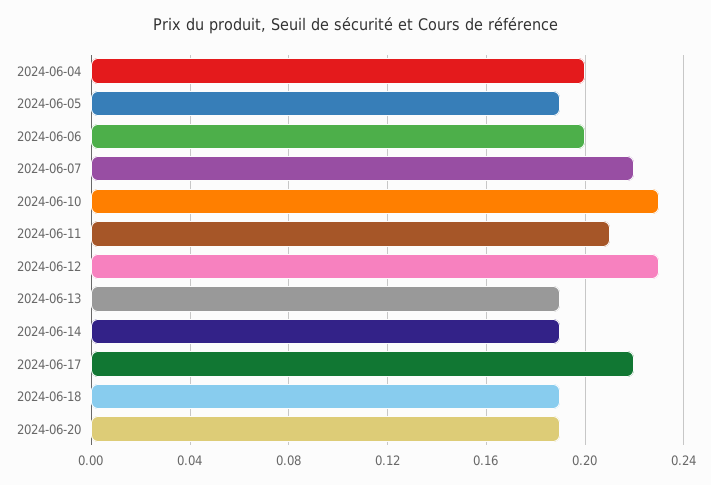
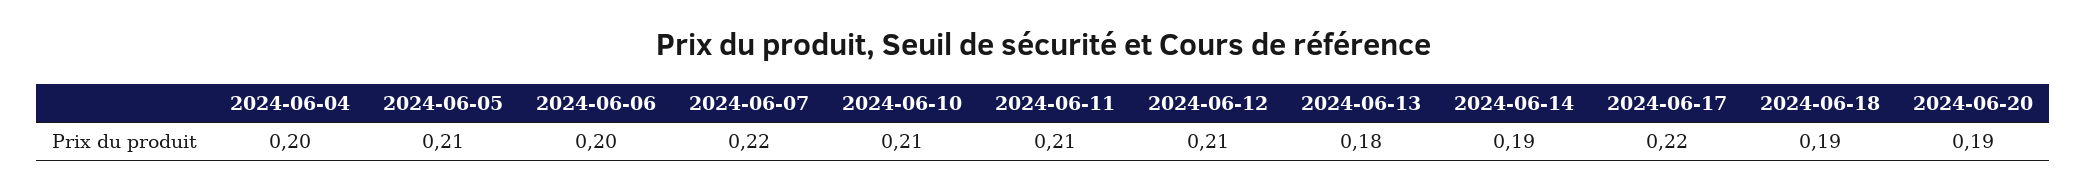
2024-06-05: 0.19 -> 0.21
2024-06-10: 0.23 -> 0.21
2024-06-12: 0.23 -> 0.21
2024-06-13: 0.19 -> 0.18

